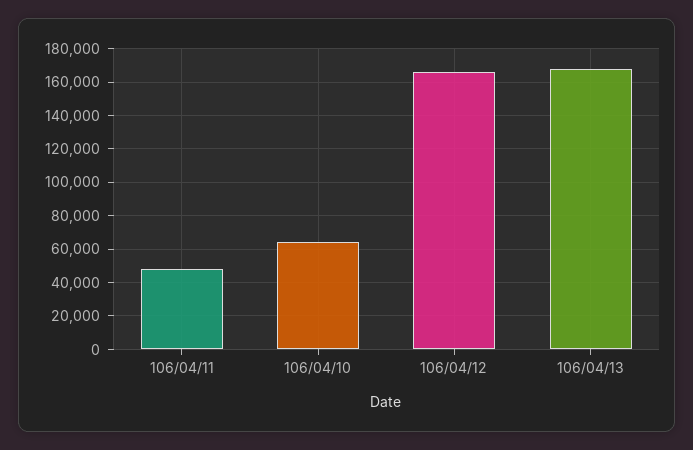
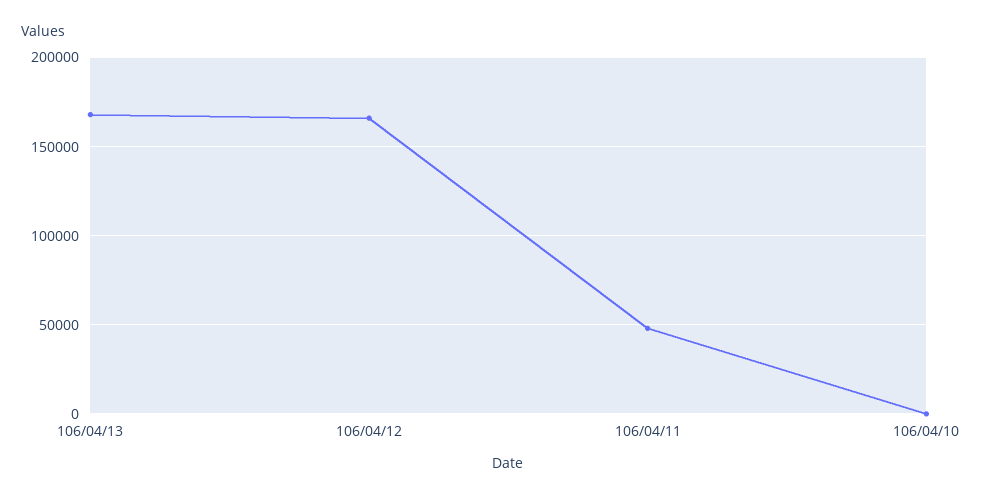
106/04/10: 65000 -> 0

